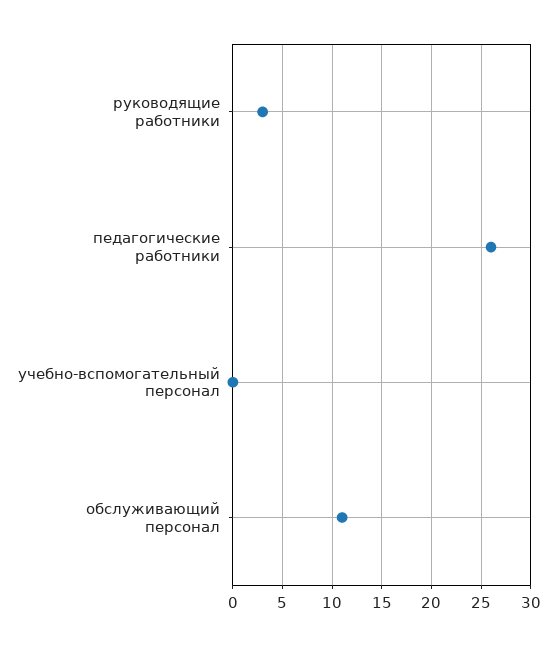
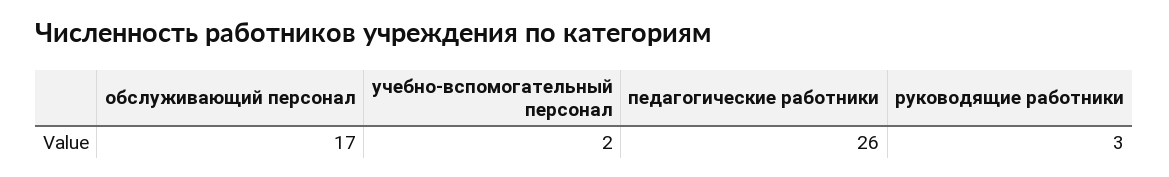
учебно-вспомогательный персонал: 0 -> 2
обслуживающий персонал: 11 -> 17

